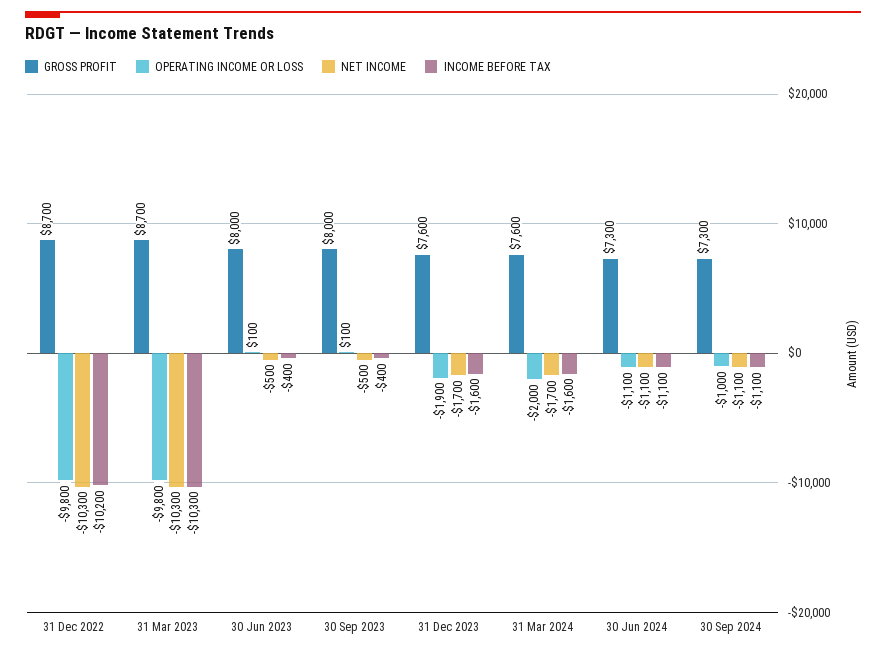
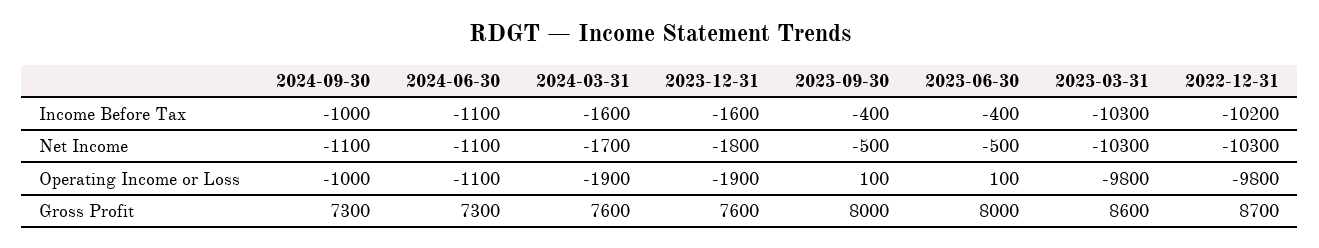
GROSS PROFIT, 31 Mar 2023: 8700 -> 8600
NET INCOME, 31 Dec 2023: -1700 -> -1800
OPERATING INCOME OR LOSS, 31 Mar 2024: -2000 -> -1900
INCOME BEFORE TAX, 30 Sep 2024: -1100 -> -1000

